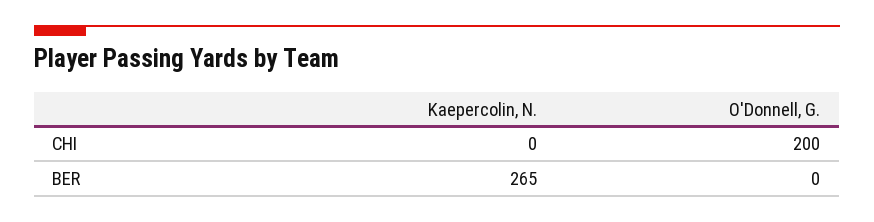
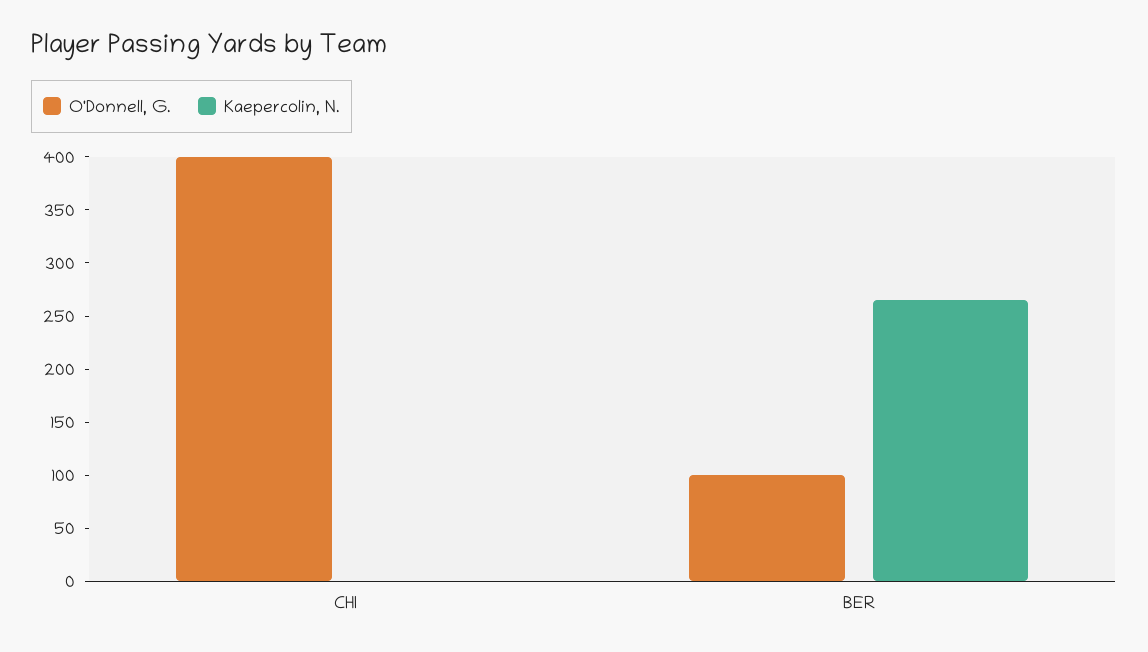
O'Donnell, G., CHI: 200 -> 400
O'Donnell, G., BER: 0 -> 100

